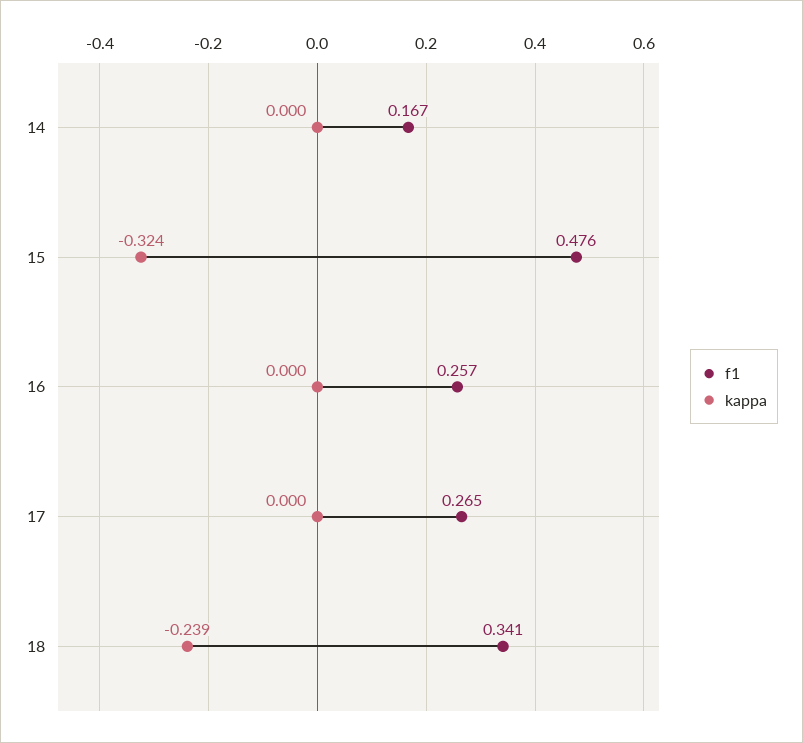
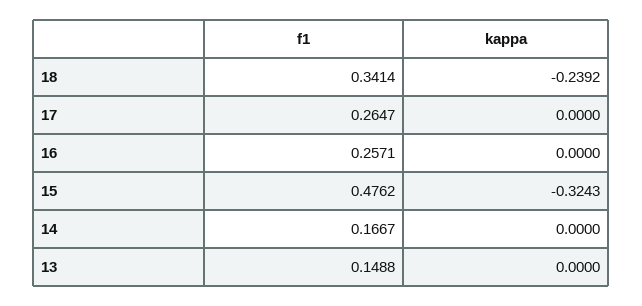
f1, 13: none -> 0.1488
kappa, 13: none -> 0

